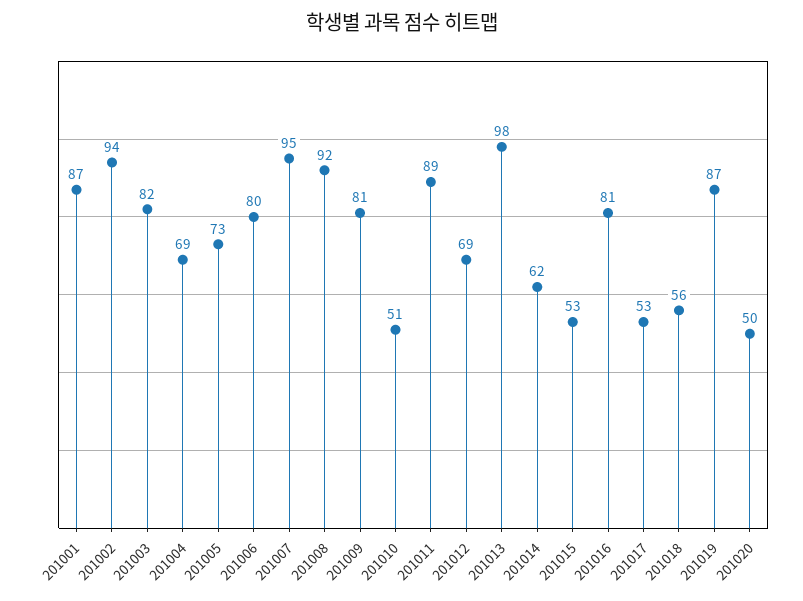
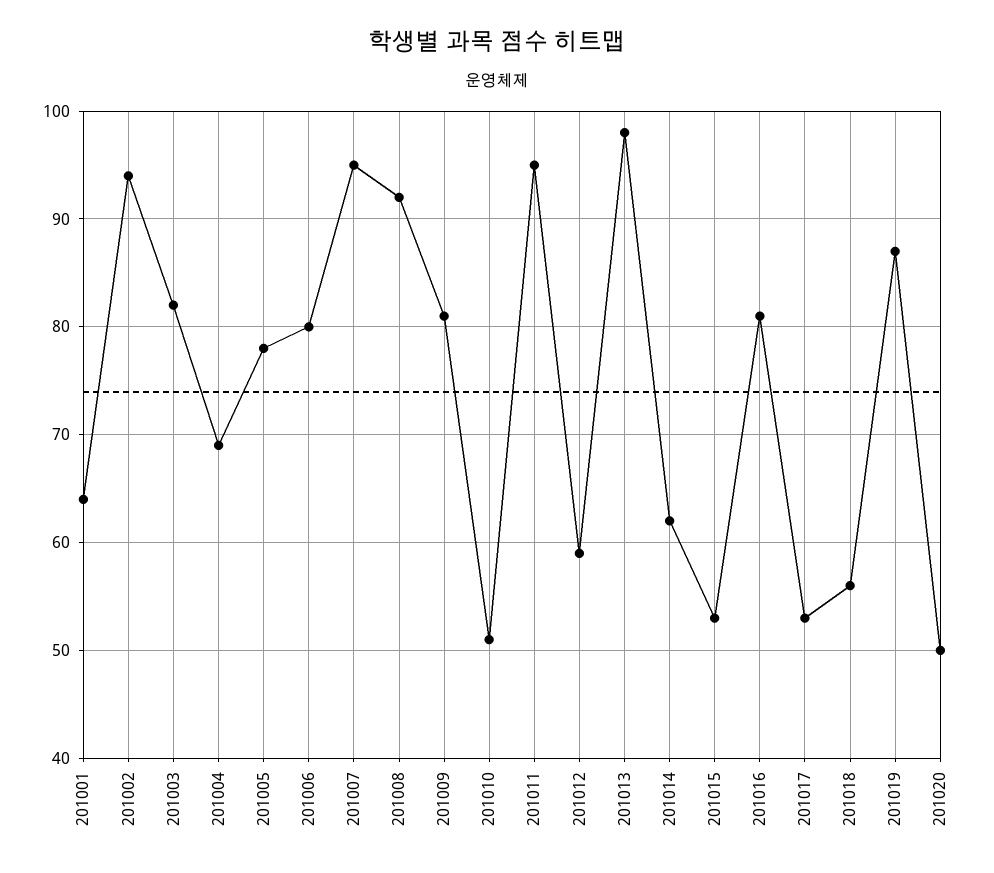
201001: 87 -> 64
201005: 73 -> 78
201011: 89 -> 95
201012: 69 -> 59

